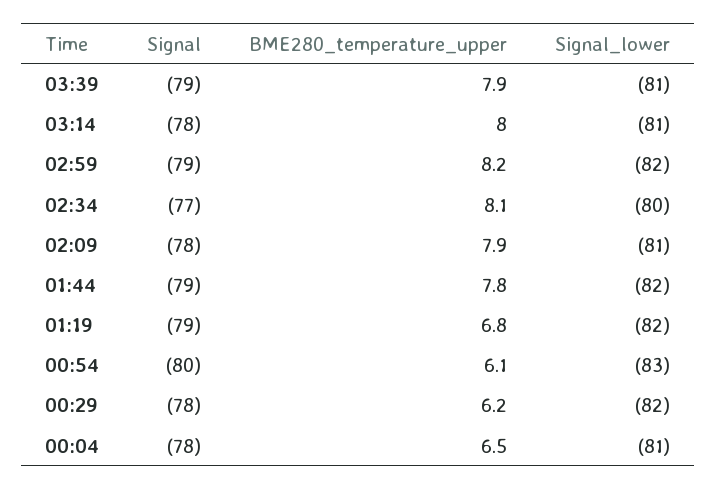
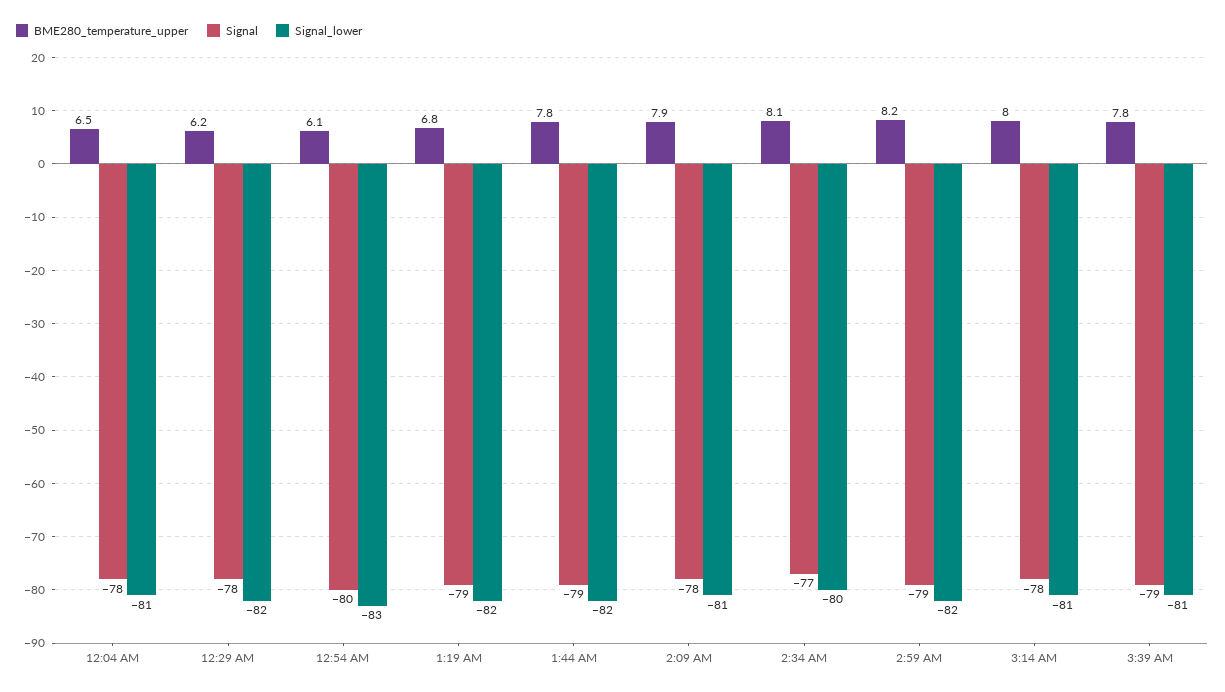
BME280_temperature_upper, 03:39: 7.9 -> 7.8

